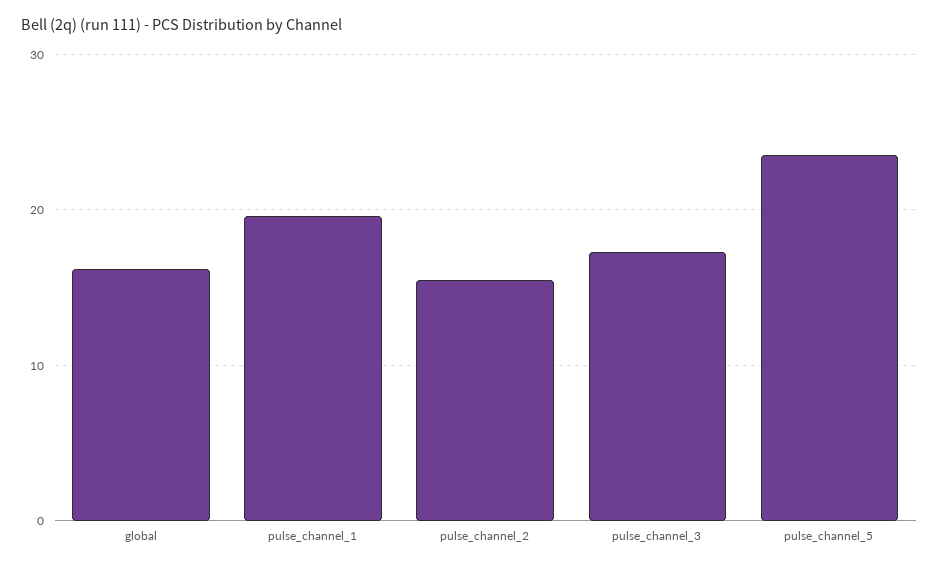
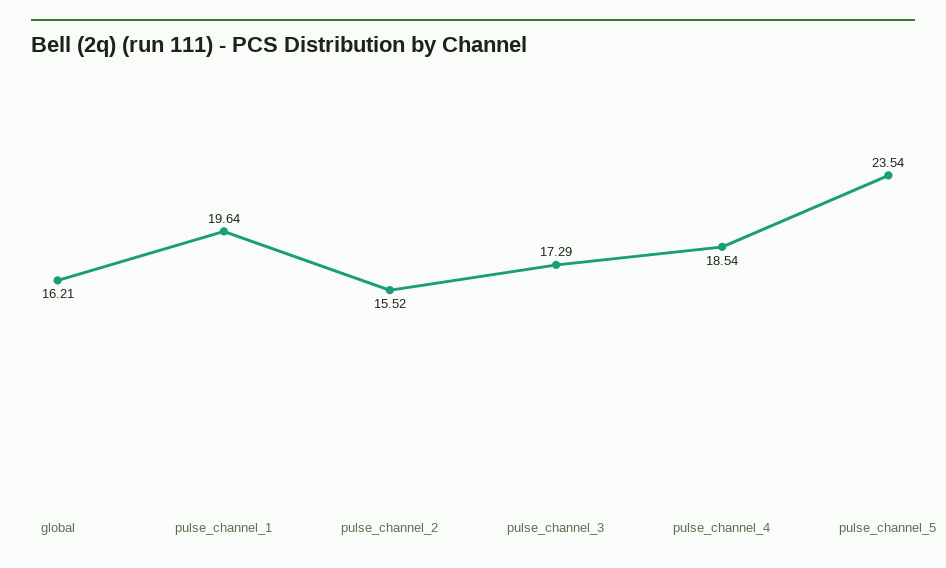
pulse_channel_4: none -> 18.54

